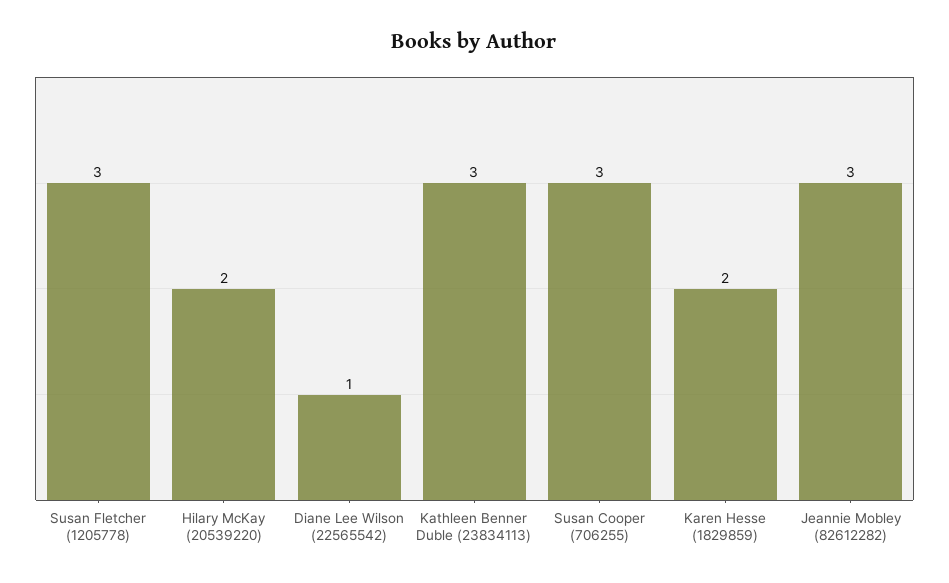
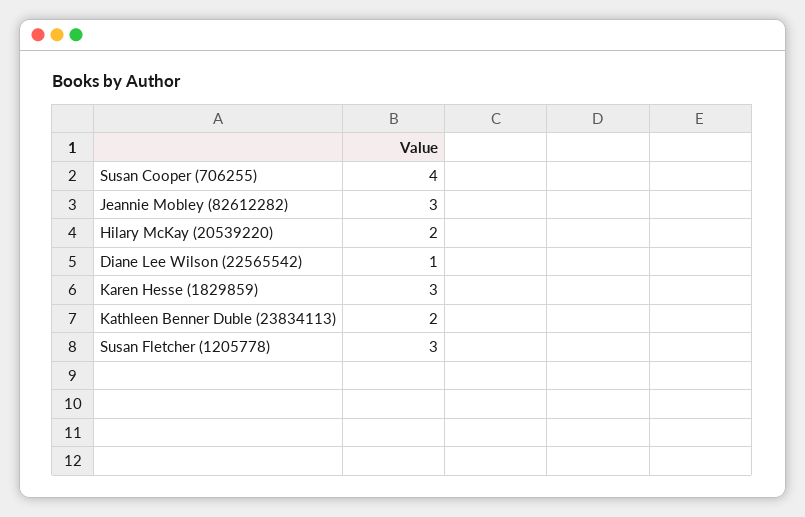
Kathleen Benner Duble (23834113): 3 -> 2
Susan Cooper (706255): 3 -> 4
Karen Hesse (1829859): 2 -> 3

